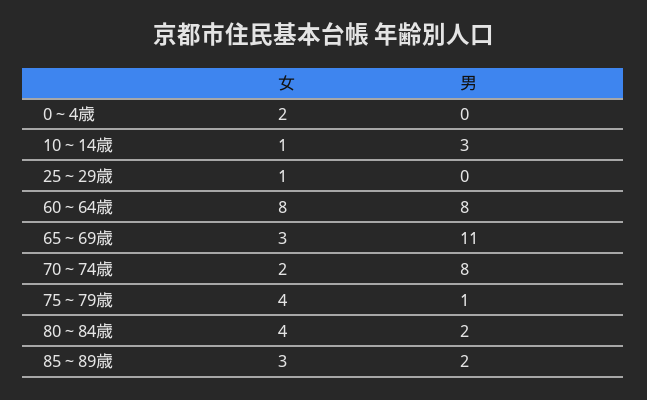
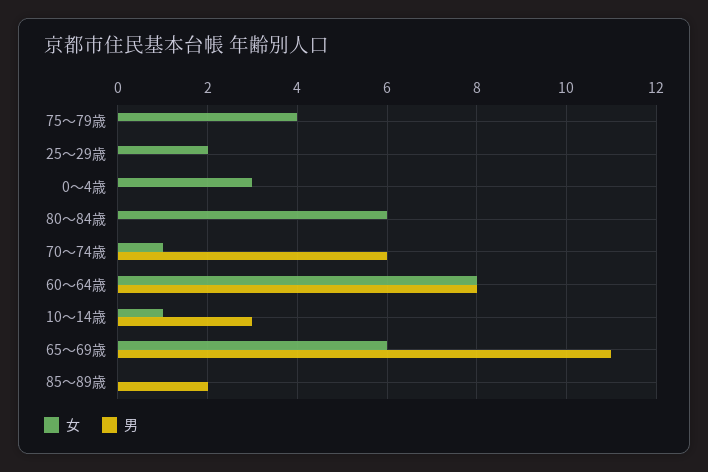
女, 0～4歳: 2 -> 3
女, 25～29歳: 1 -> 2
女, 65～69歳: 3 -> 6
女, 70～74歳: 2 -> 1
男, 70～74歳: 8 -> 6
男, 75～79歳: 1 -> 0
女, 80～84歳: 4 -> 6
男, 80～84歳: 2 -> 0
女, 85～89歳: 3 -> 0

